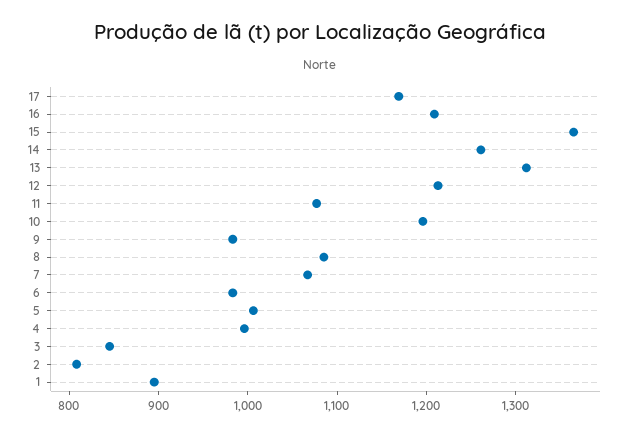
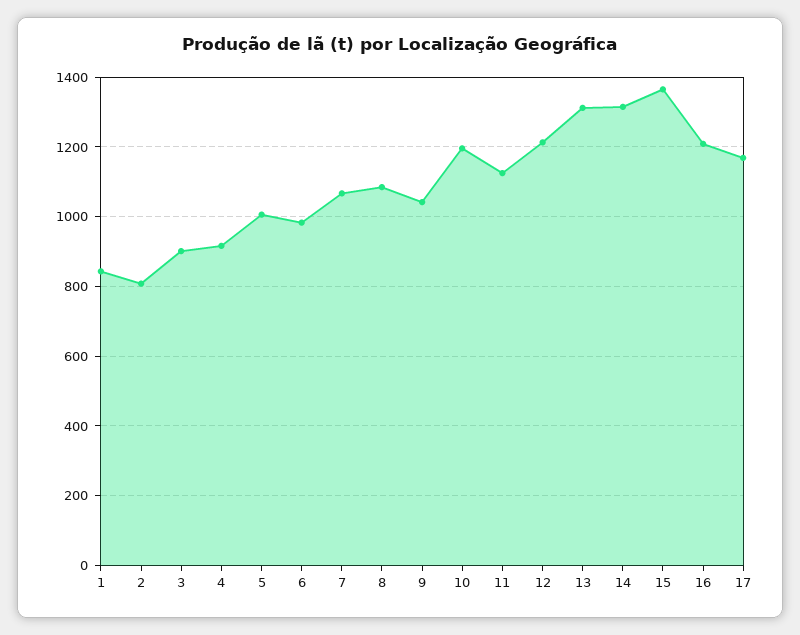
14: 1260 -> 1320
11: 1080 -> 1120
9: 980 -> 1040
4: 1000 -> 920
3: 840 -> 900
1: 900 -> 840

